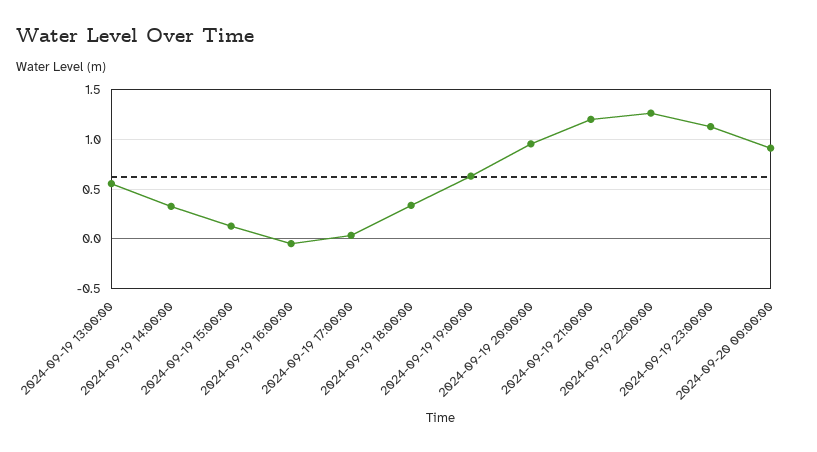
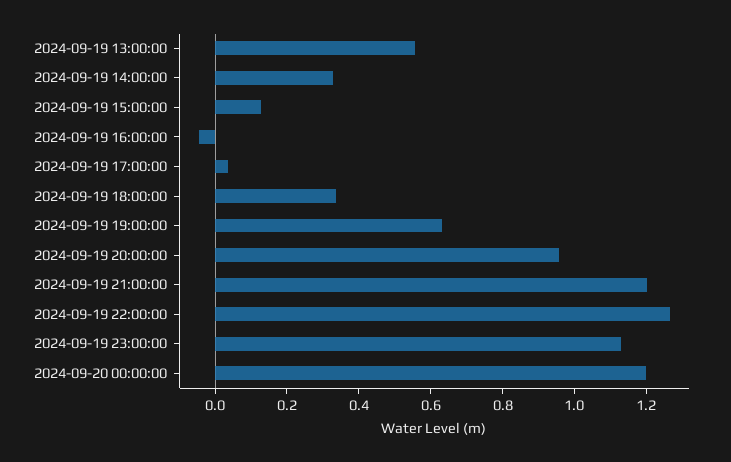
2024-09-20 00:00:00: 0.9 -> 1.2

